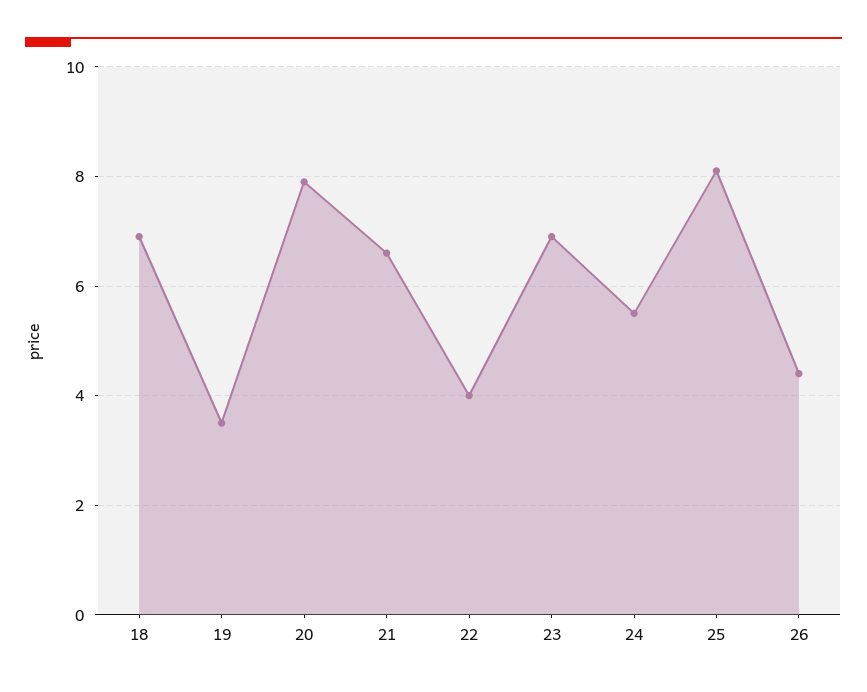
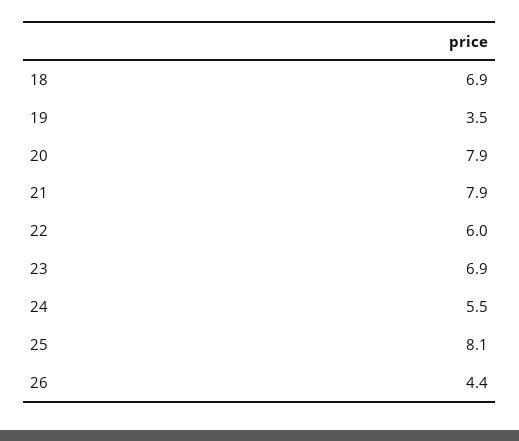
21: 6.5 -> 7.9
22: 4 -> 6

